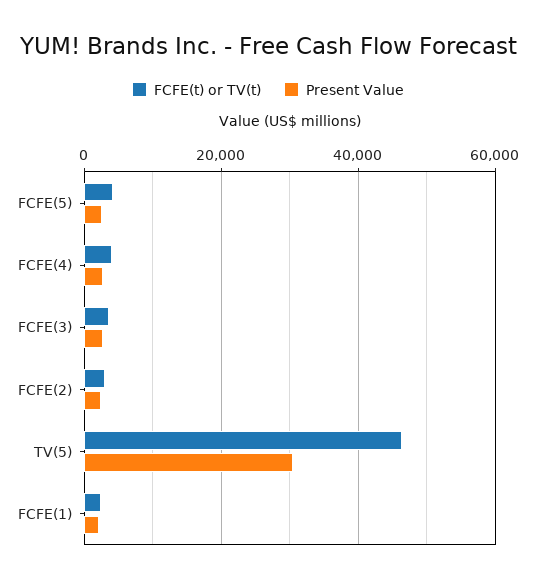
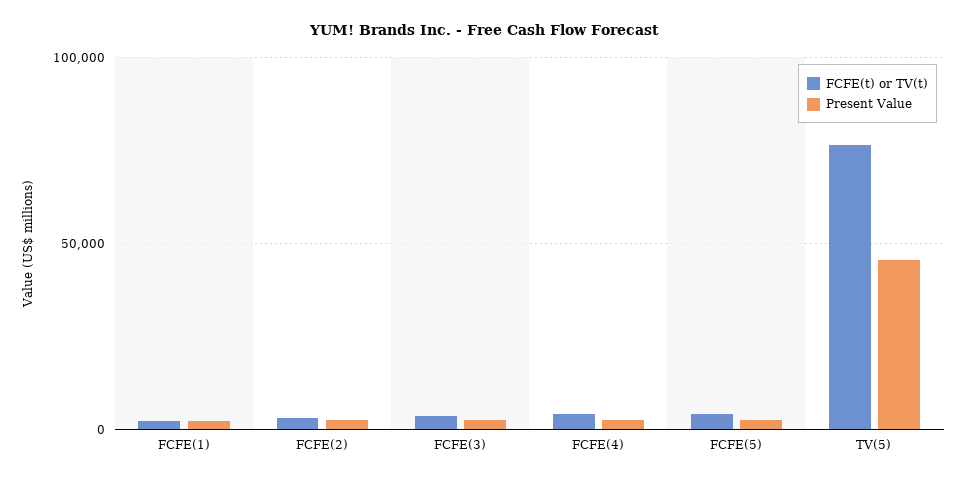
FCFE(t) or TV(t), TV(5): 46000 -> 75000
Present Value, TV(5): 30000 -> 45000

